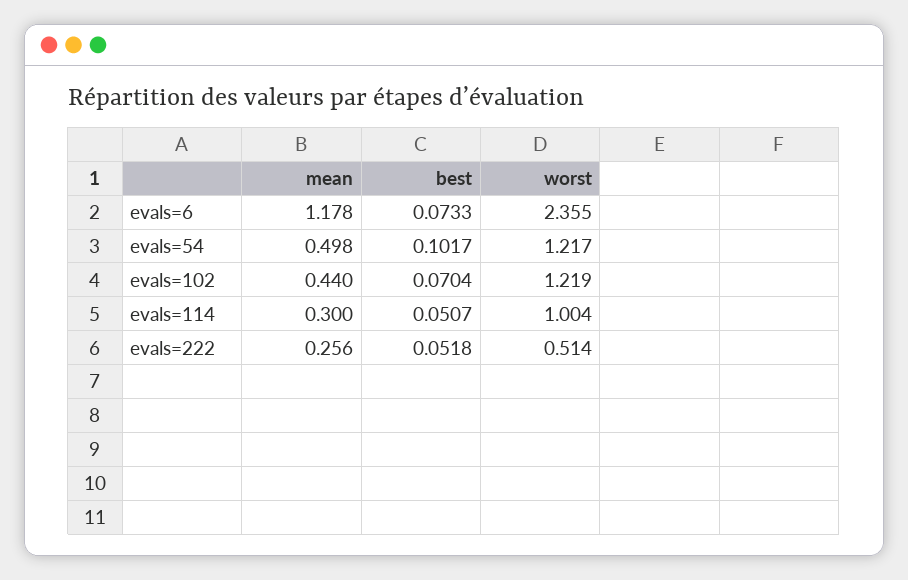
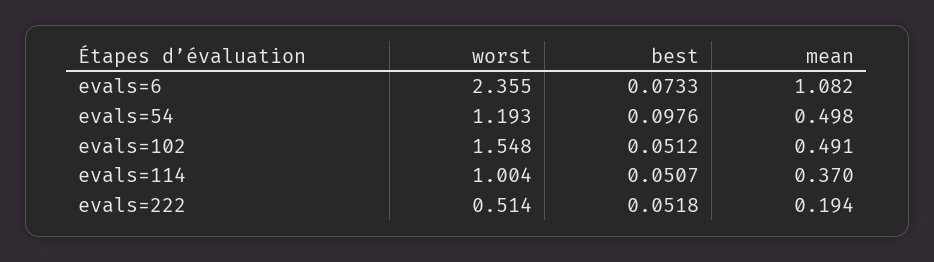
mean, evals=6: 1.178 -> 1.082
best, evals=54: 0.1017 -> 0.0976
worst, evals=54: 1.217 -> 1.193
mean, evals=102: 0.44 -> 0.491
best, evals=102: 0.0704 -> 0.0512
worst, evals=102: 1.219 -> 1.548
mean, evals=114: 0.3 -> 0.37
mean, evals=222: 0.256 -> 0.194

